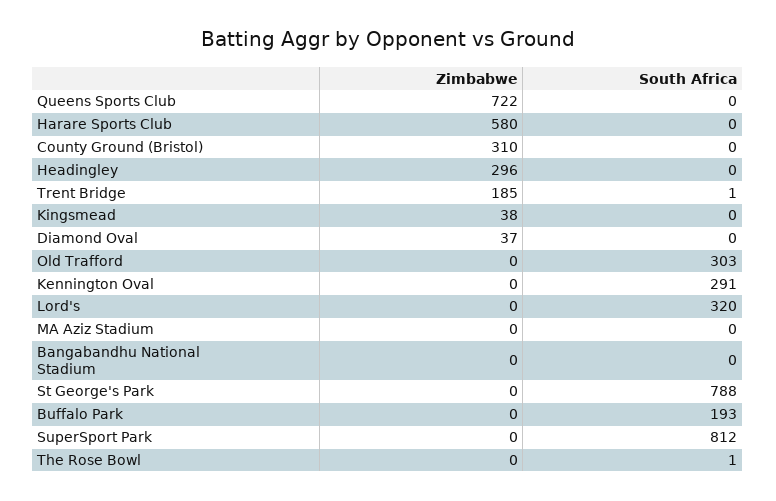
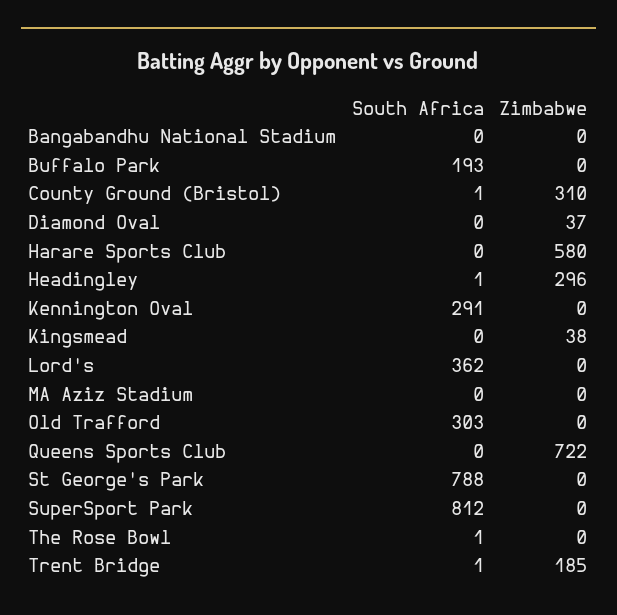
South Africa, County Ground (Bristol): 0 -> 1
South Africa, Headingley: 0 -> 1
South Africa, Lord's: 320 -> 362

